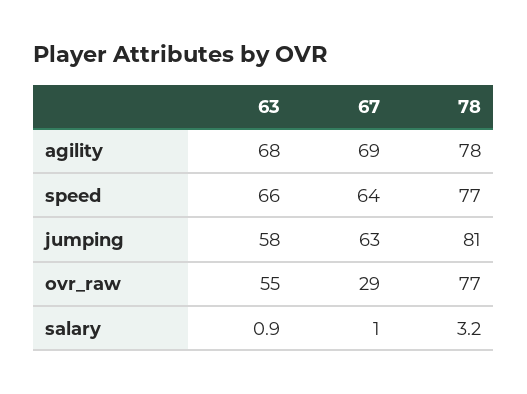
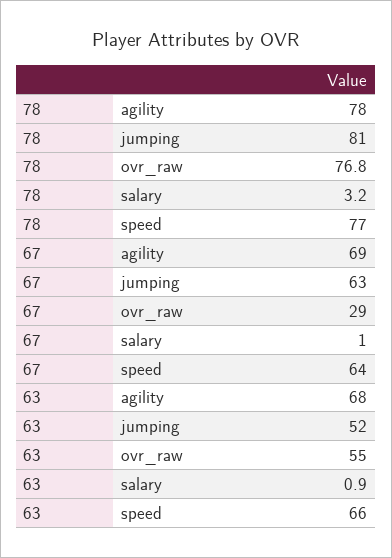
63, jumping: 58 -> 52
78, ovr_raw: 77 -> 76.8

